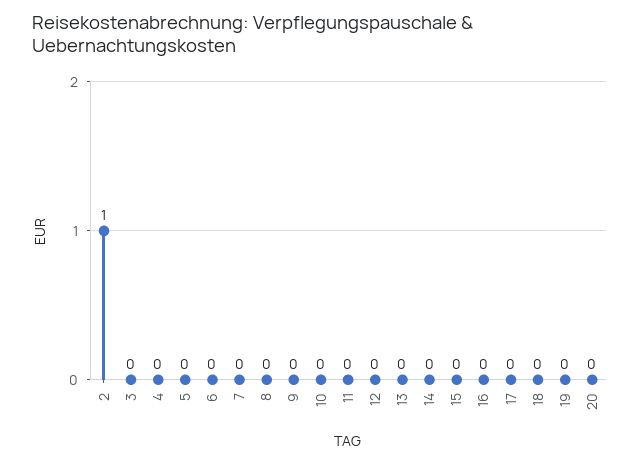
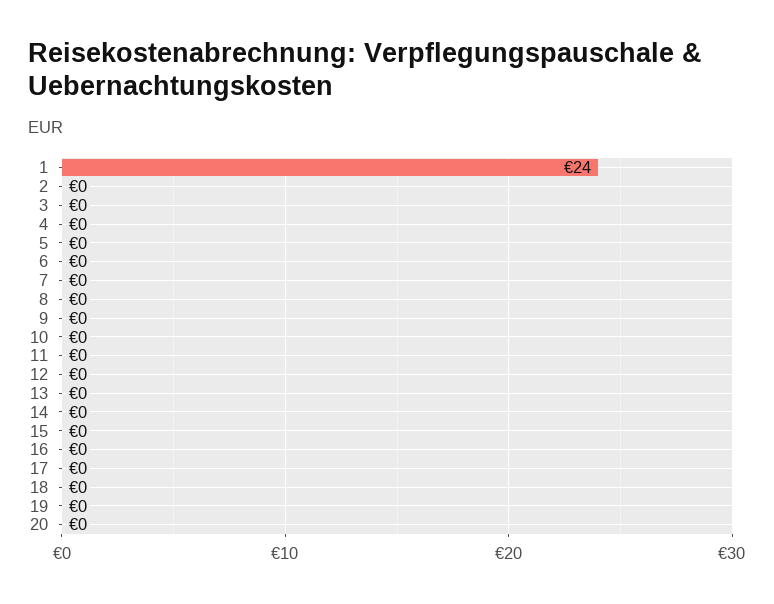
2: 1 -> 0
1: none -> 24

